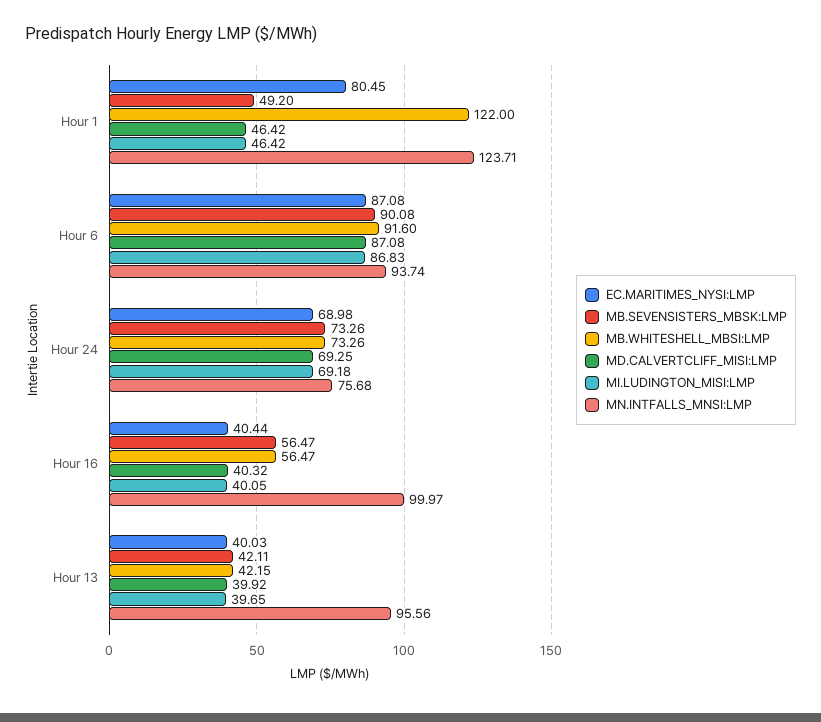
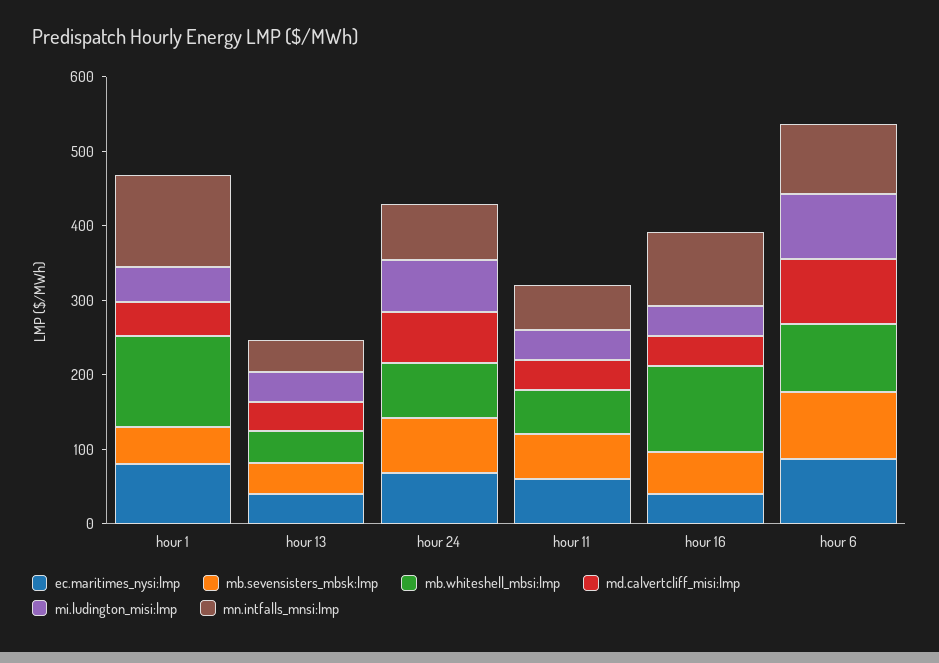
MB.WHITESHELL_MBSI:LMP, Hour 16: 56.47 -> 120
MN.INTFALLS_MNSI:LMP, Hour 13: 95.56 -> 40
EC.MARITIMES_NYSI:LMP, hour 11: none -> 60
MB.SEVENSISTERS_MBSK:LMP, hour 11: none -> 60
MB.WHITESHELL_MBSI:LMP, hour 11: none -> 60
MD.CALVERTCLIFF_MISI:LMP, hour 11: none -> 40
MI.LUDINGTON_MISI:LMP, hour 11: none -> 40
MN.INTFALLS_MNSI:LMP, hour 11: none -> 60

